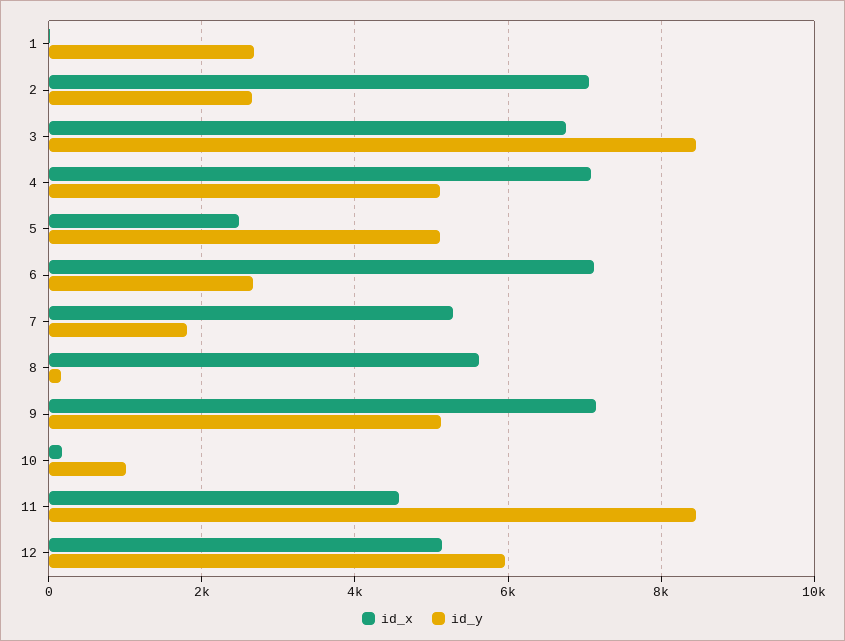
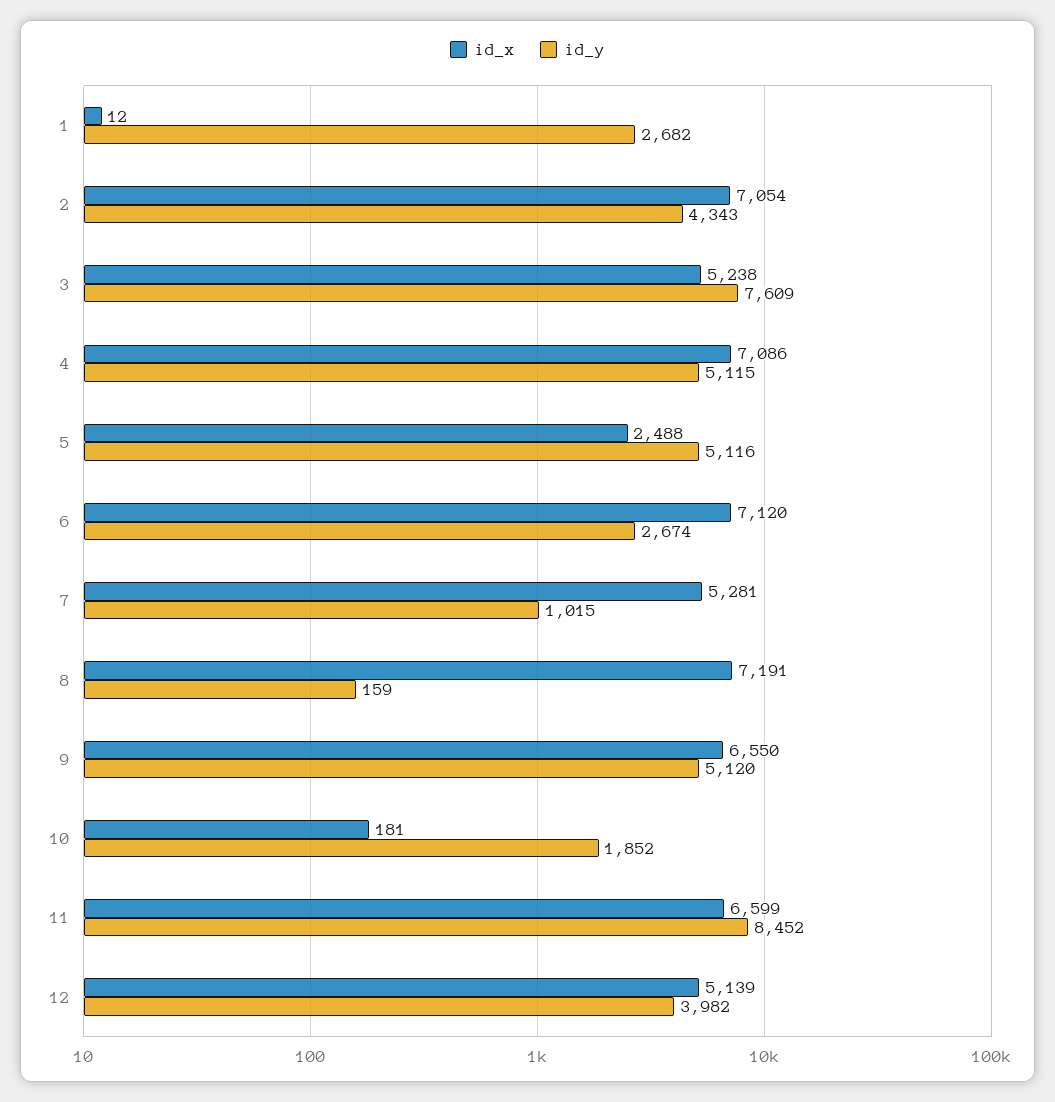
id_y, 2: 2600 -> 4343
id_x, 3: 6800 -> 5238
id_y, 3: 8400 -> 7609
id_y, 7: 1800 -> 1015
id_x, 8: 5600 -> 7191
id_x, 9: 7200 -> 6550
id_y, 10: 1000 -> 1852
id_x, 11: 4600 -> 6599
id_y, 12: 6000 -> 3982

